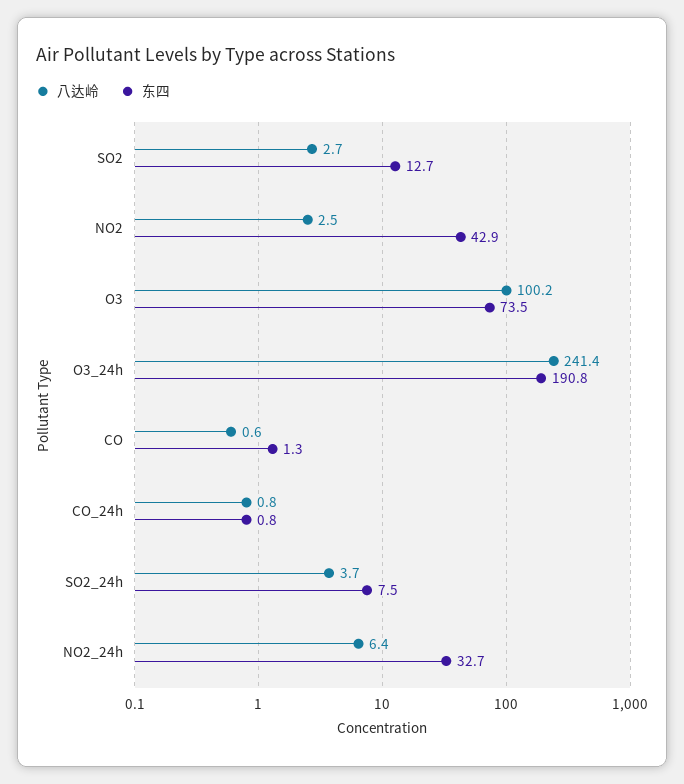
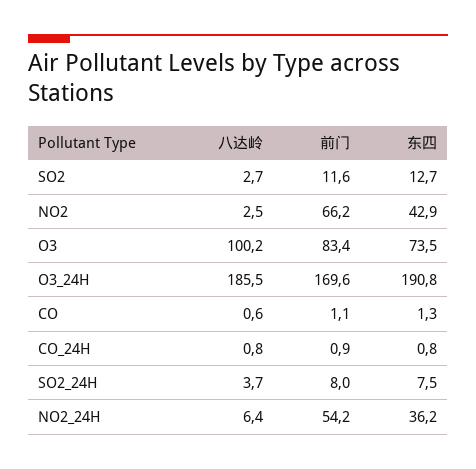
八达岭, O3_24h: 241.4 -> 185.5
东四, NO2_24h: 32.7 -> 36.2
前门, SO2: none -> 11.6
前门, NO2: none -> 66.2
前门, O3: none -> 83.4
前门, O3_24h: none -> 169.6
前门, CO: none -> 1.1
前门, CO_24h: none -> 0.9
前门, SO2_24h: none -> 8
前门, NO2_24h: none -> 54.2

